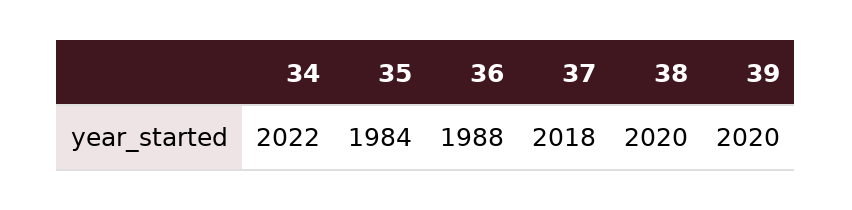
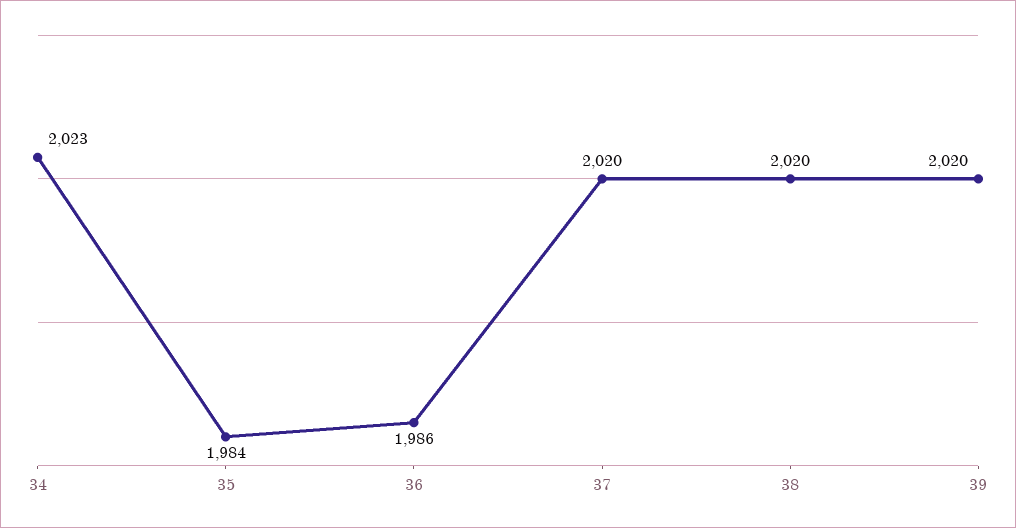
34: 2022 -> 2023
36: 1988 -> 1986
37: 2018 -> 2020

